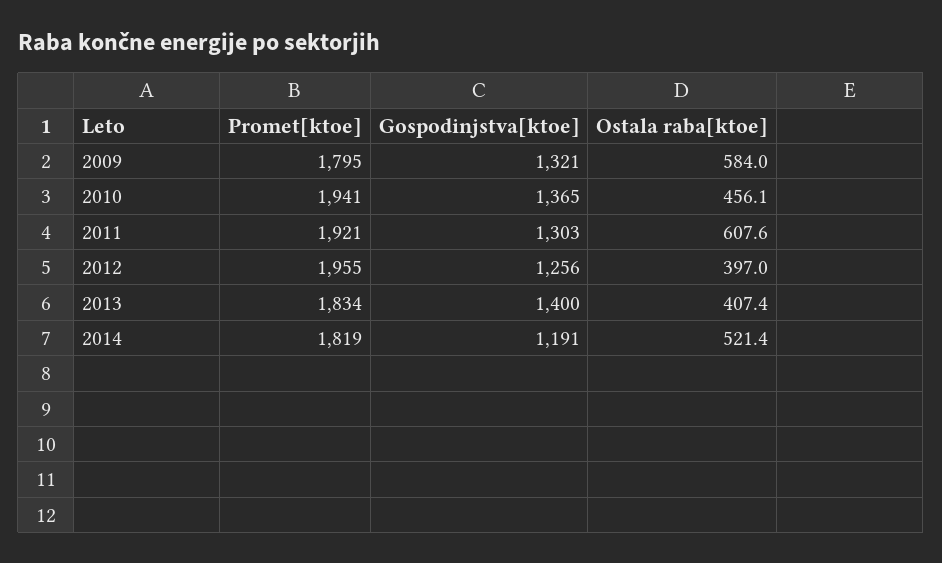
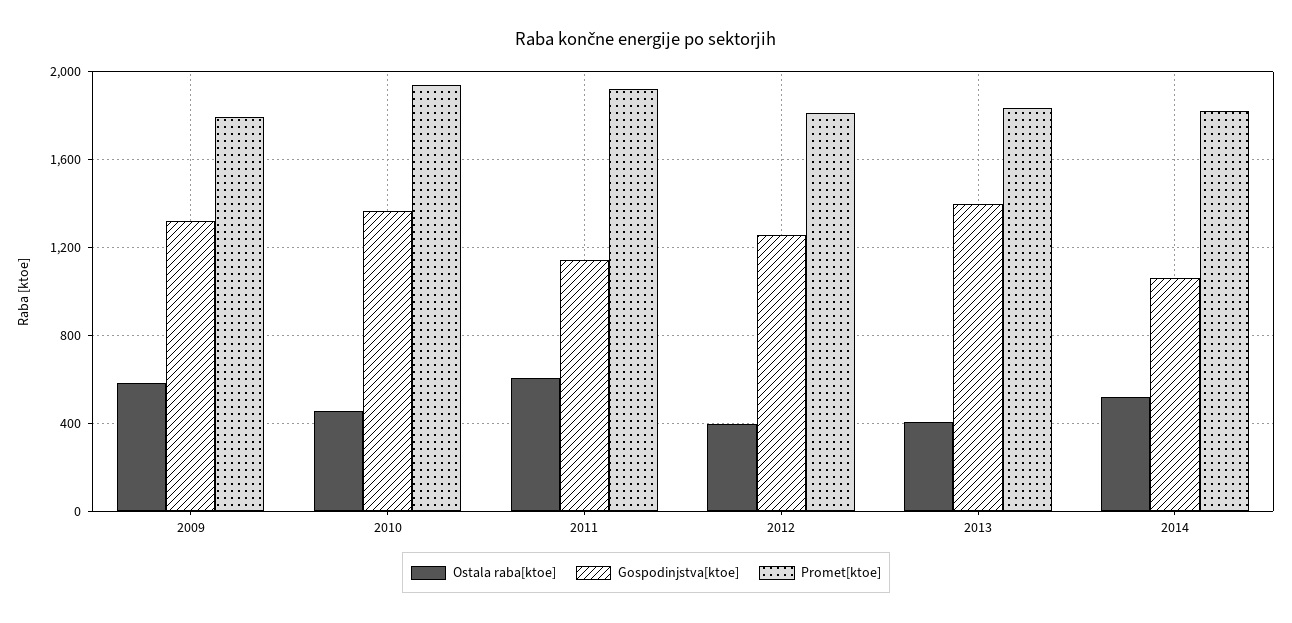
Gospodinjstva[ktoe], 2011: 1303 -> 1150
Promet[ktoe], 2012: 1955 -> 1800
Gospodinjstva[ktoe], 2014: 1191 -> 1050

